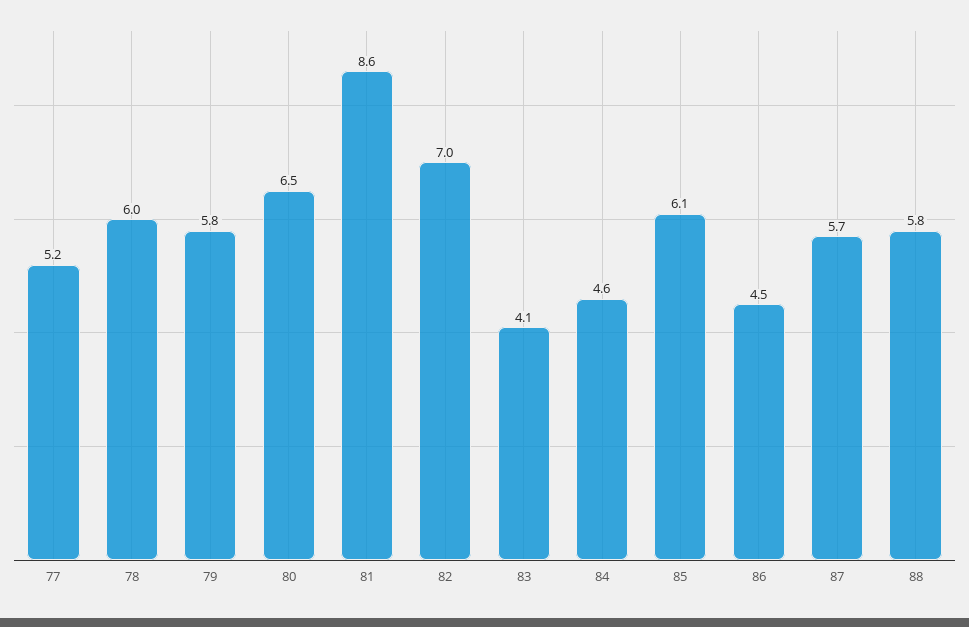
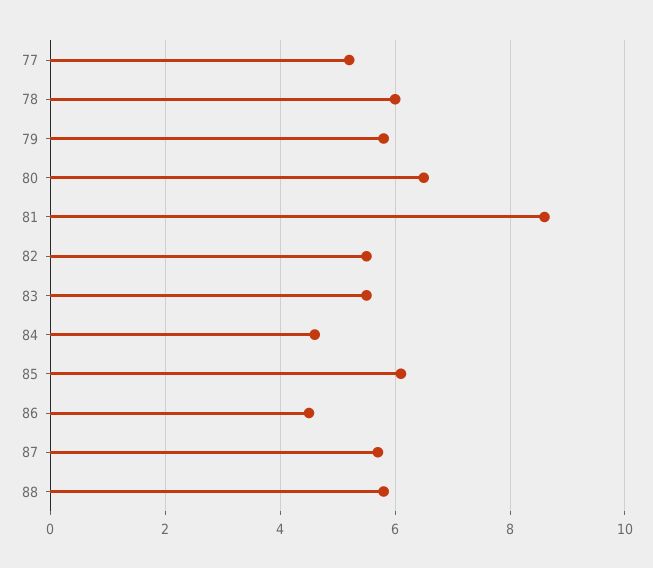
82: 7 -> 5.5
83: 4.1 -> 5.5

